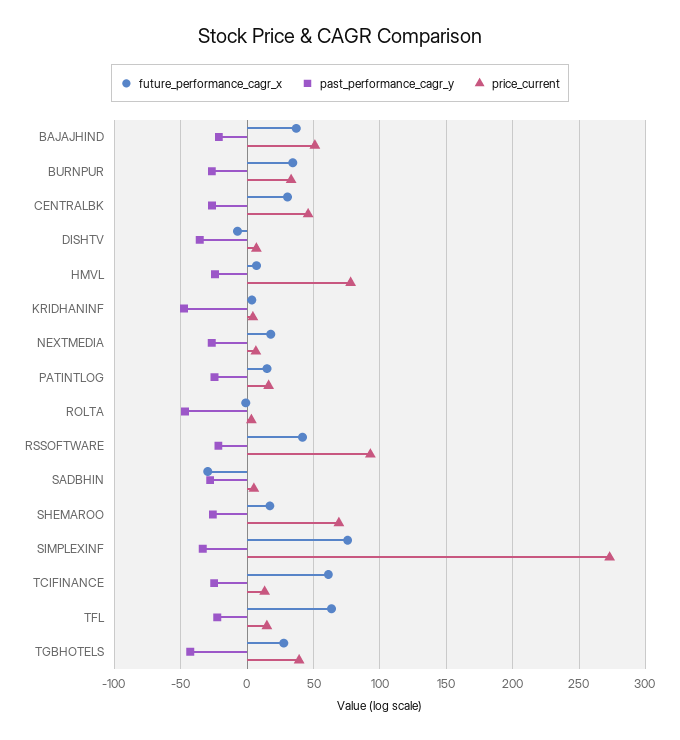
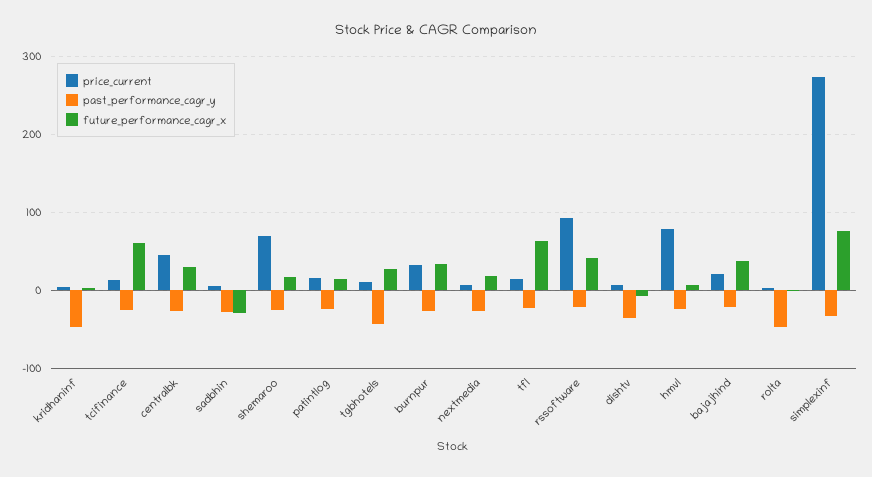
price_current, BAJAJHIND: 50 -> 20
price_current, TGBHOTELS: 40 -> 10

